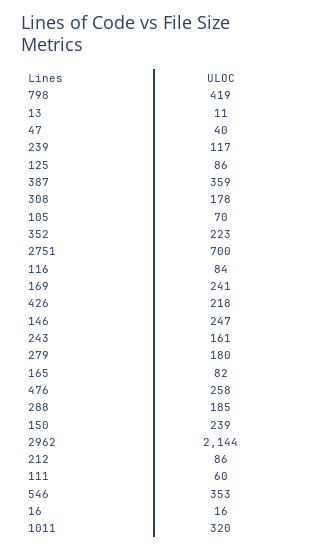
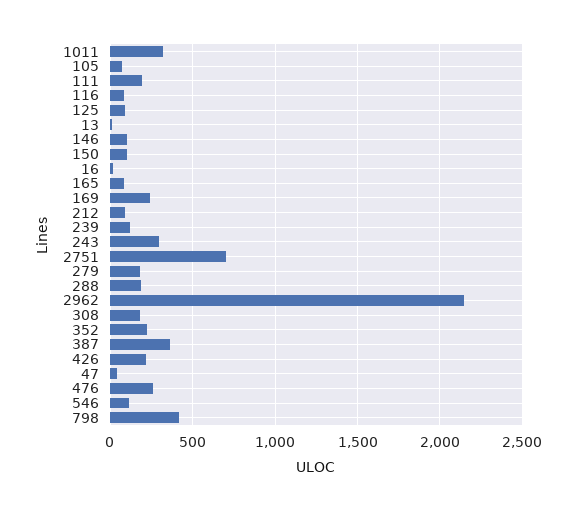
146: 247 -> 100
243: 161 -> 300
150: 239 -> 100
111: 60 -> 200
546: 353 -> 100

